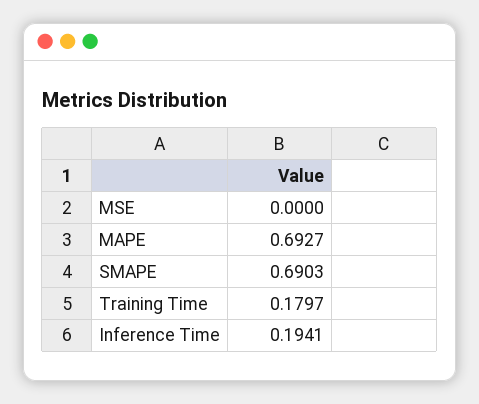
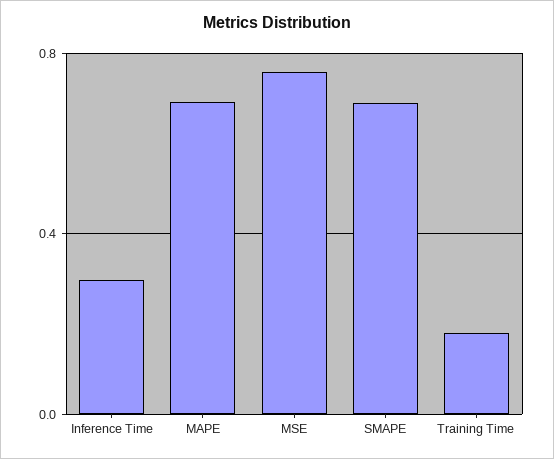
MSE: 0 -> 0.75
Inference Time: 0.1941 -> 0.3

